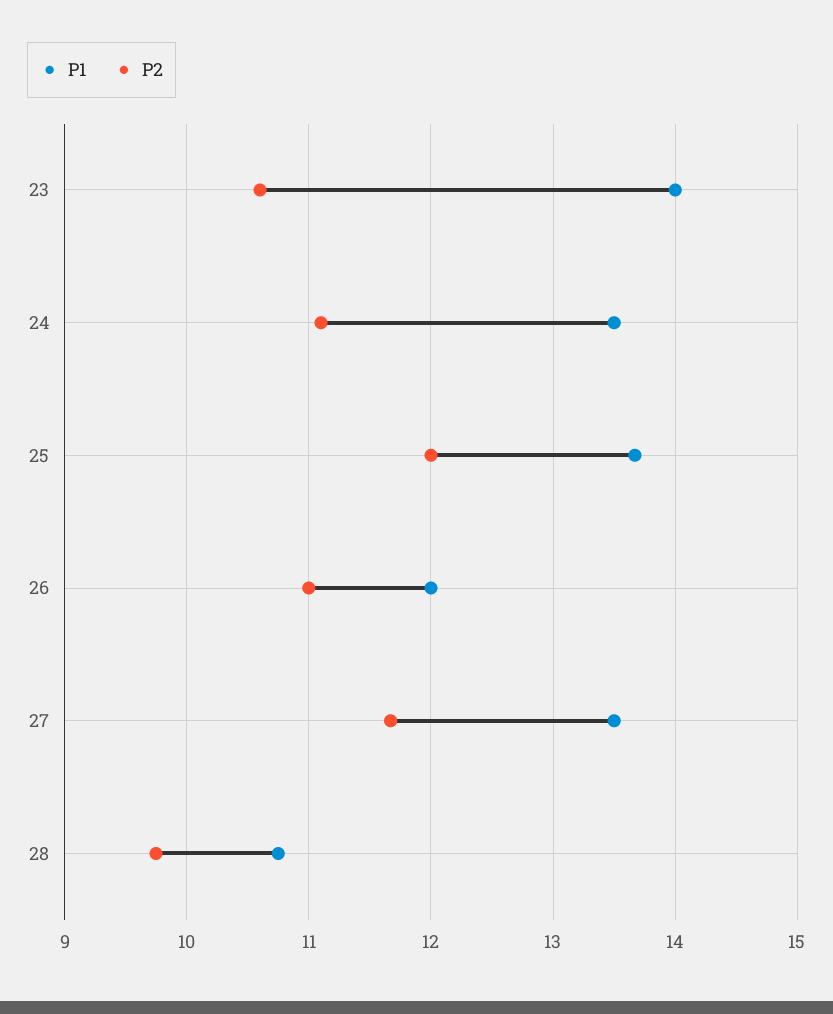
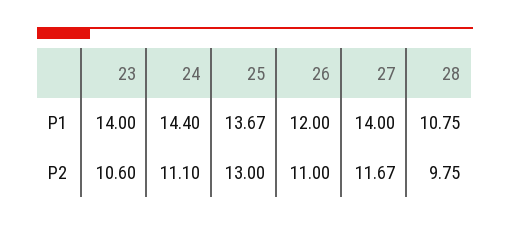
P1, 24: 13.5 -> 14.4
P2, 25: 12 -> 13
P1, 27: 13.5 -> 14

